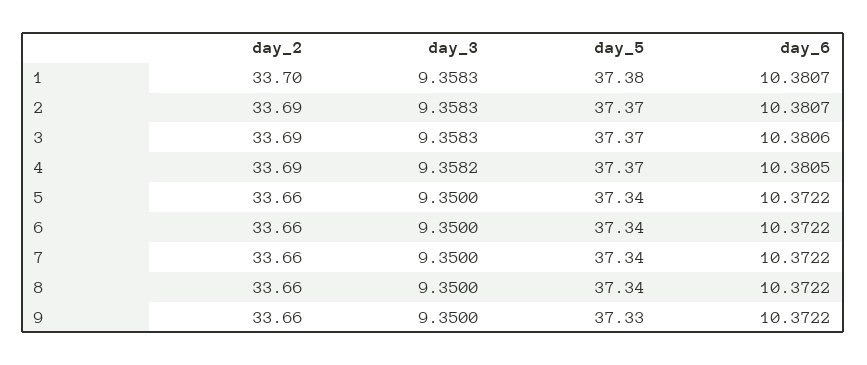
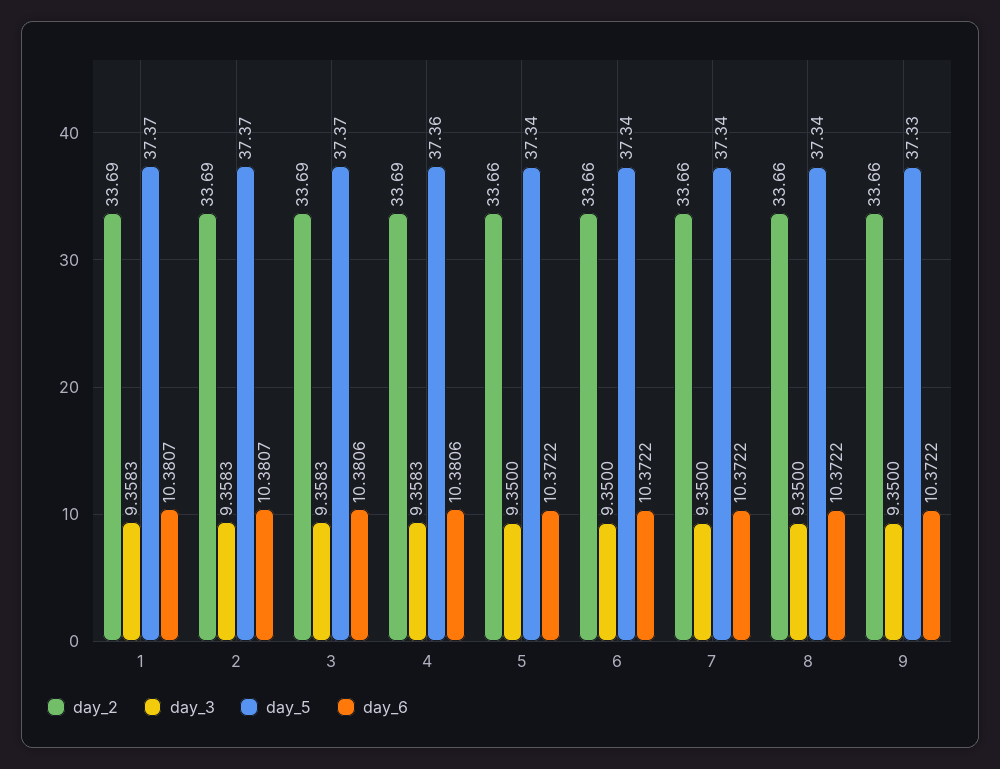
day_2, 1: 33.7 -> 33.69
day_5, 1: 37.38 -> 37.37
day_3, 4: 9.3582 -> 9.3583
day_5, 4: 37.37 -> 37.36
day_6, 4: 10.3805 -> 10.3806

